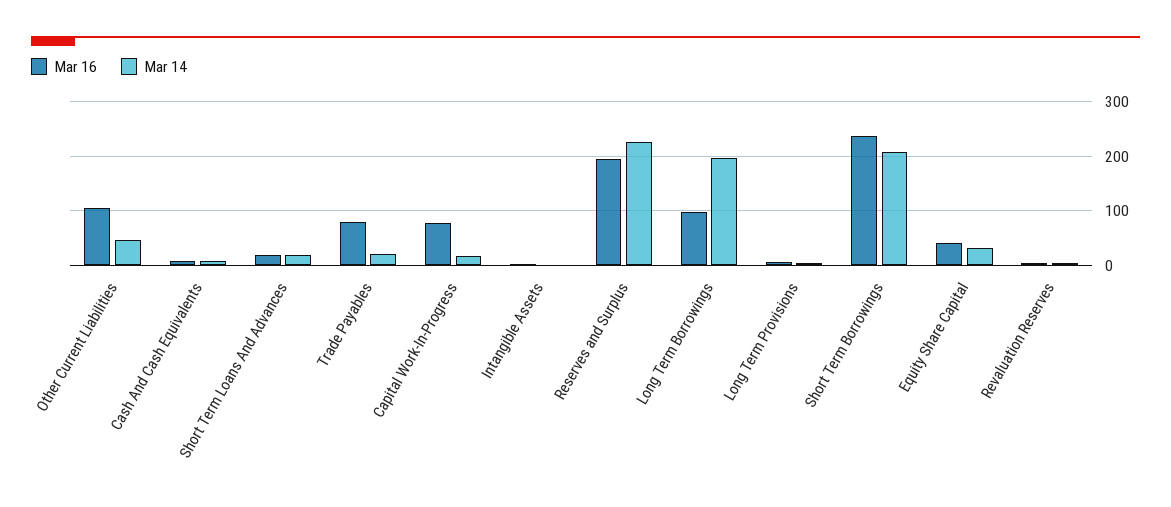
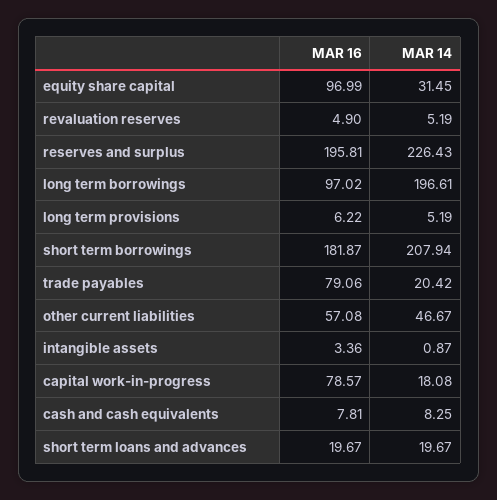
Mar 16, Other Current Liabilities: 100 -> 57.08
Mar 16, Short Term Borrowings: 240 -> 181.87
Mar 16, Equity Share Capital: 40 -> 96.99

